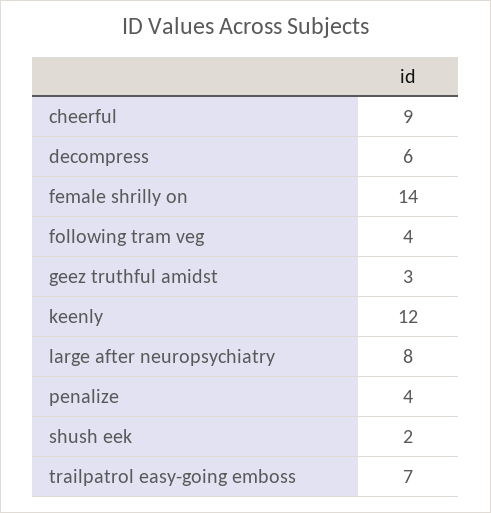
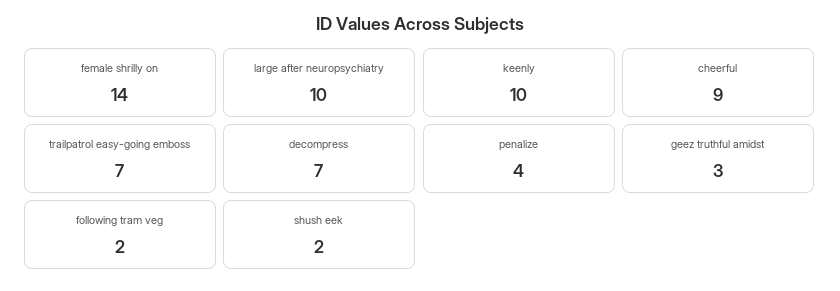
decompress: 6 -> 7
following tram veg: 4 -> 2
keenly: 12 -> 10
large after neuropsychiatry: 8 -> 10

